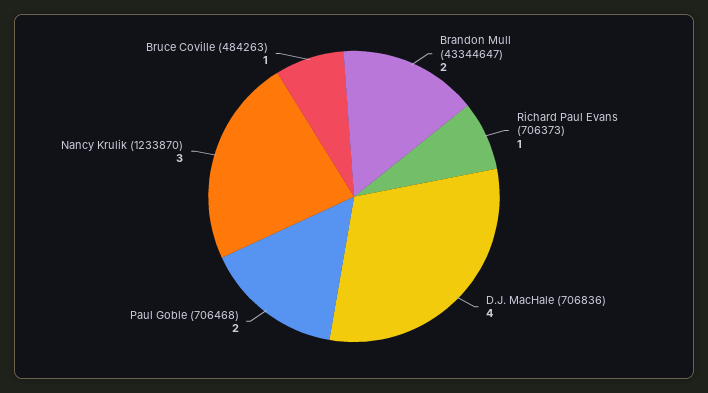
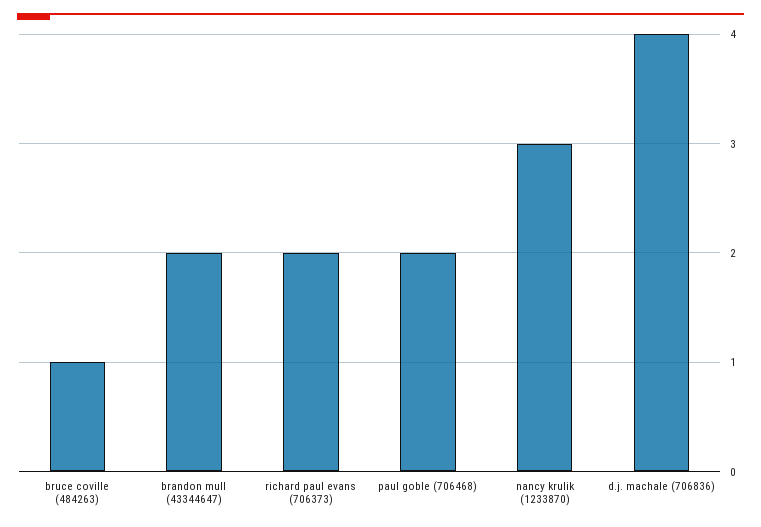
Richard Paul Evans (706373): 1 -> 2

